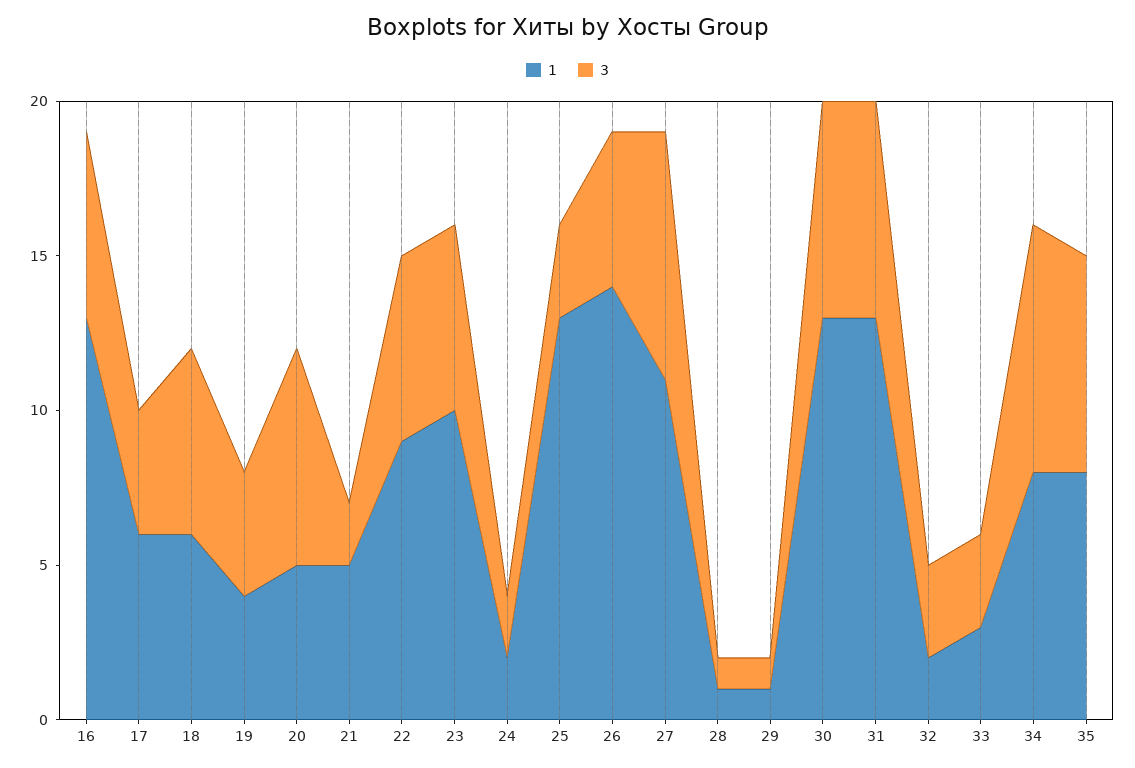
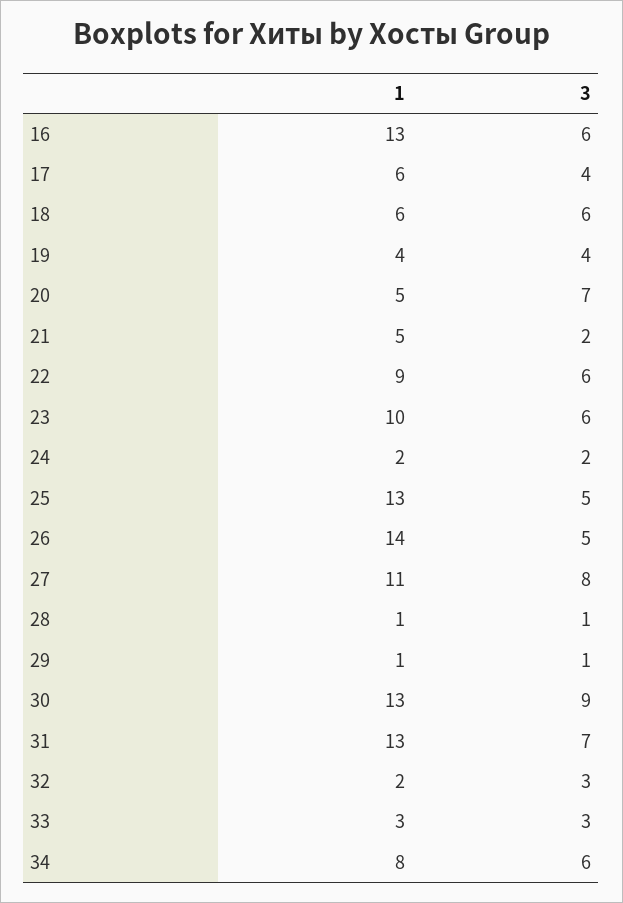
3, 25: 3 -> 5
3, 30: 7 -> 9
3, 34: 8 -> 6
1, 35: 8 -> none
3, 35: 7 -> none

